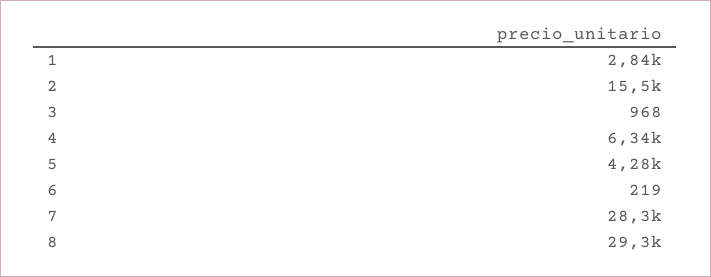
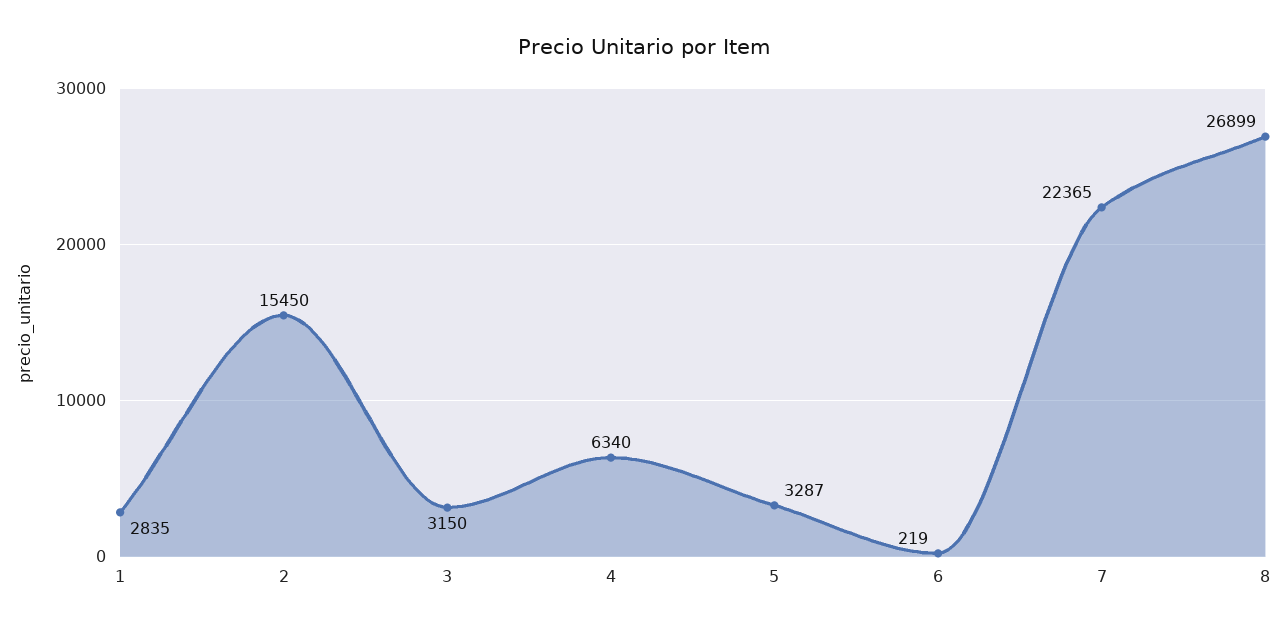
3: 968 -> 3150
5: 4280 -> 3287
7: 28300 -> 22365
8: 29300 -> 26899

